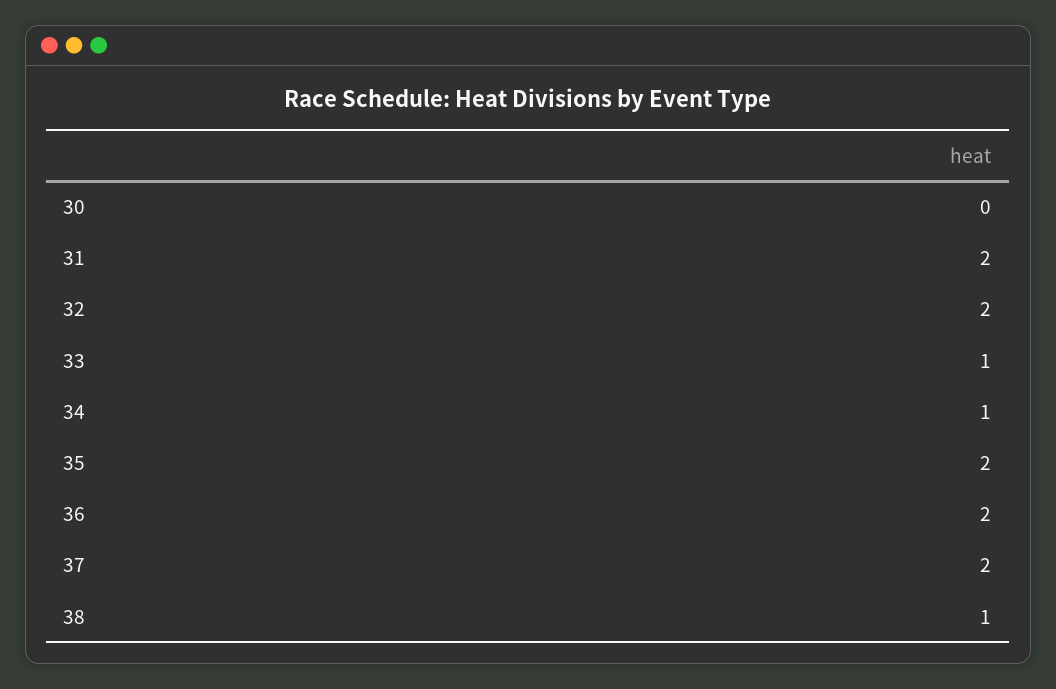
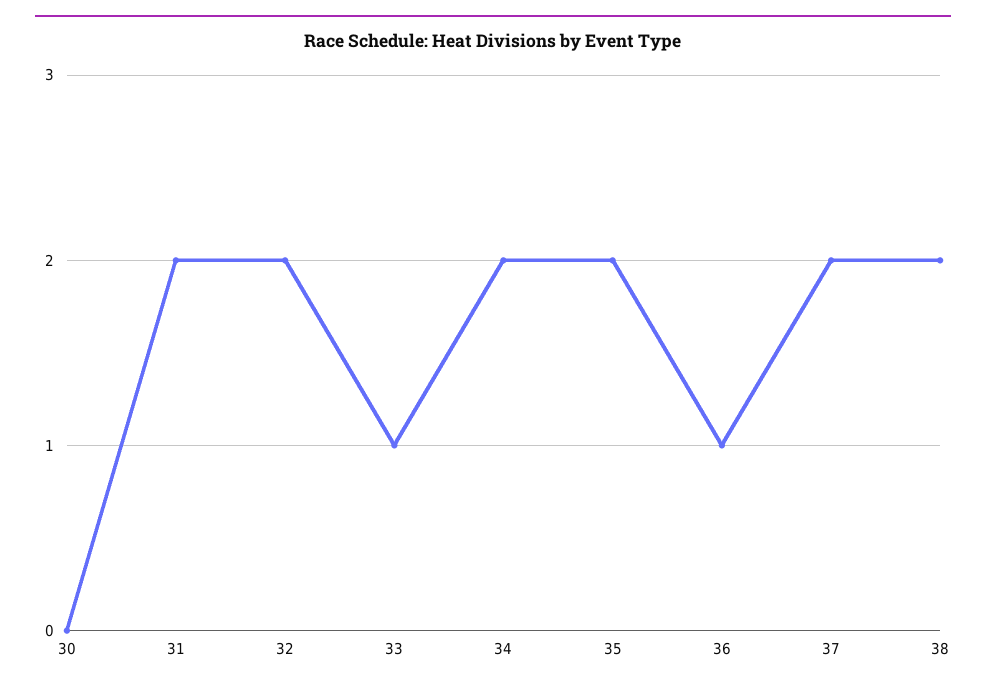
34: 1 -> 2
36: 2 -> 1
38: 1 -> 2

